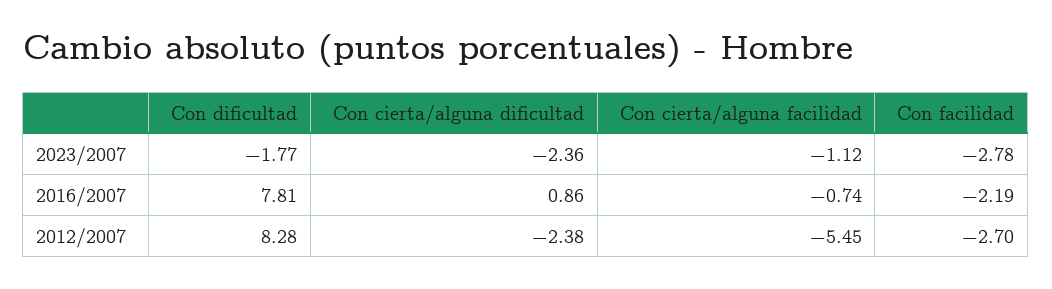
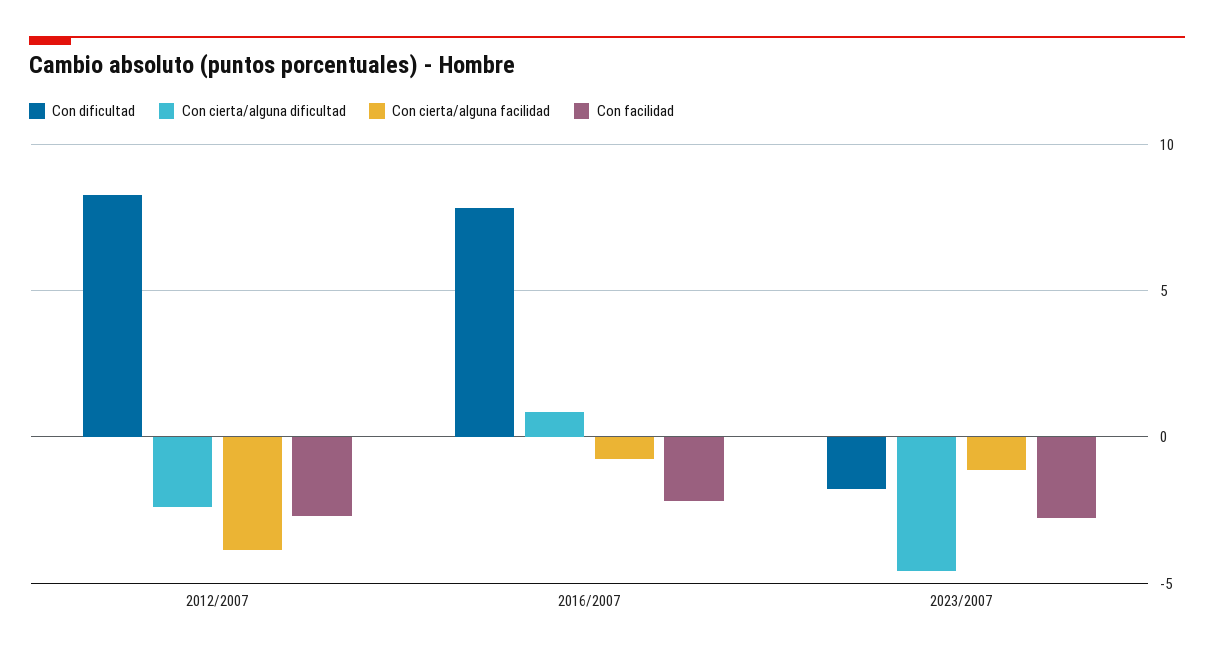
Con cierta/alguna dificultad, 2023/2007: -2.36 -> -4.5
Con cierta/alguna facilidad, 2012/2007: -5.45 -> -4

